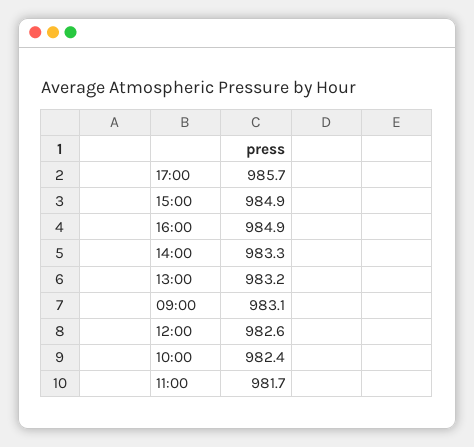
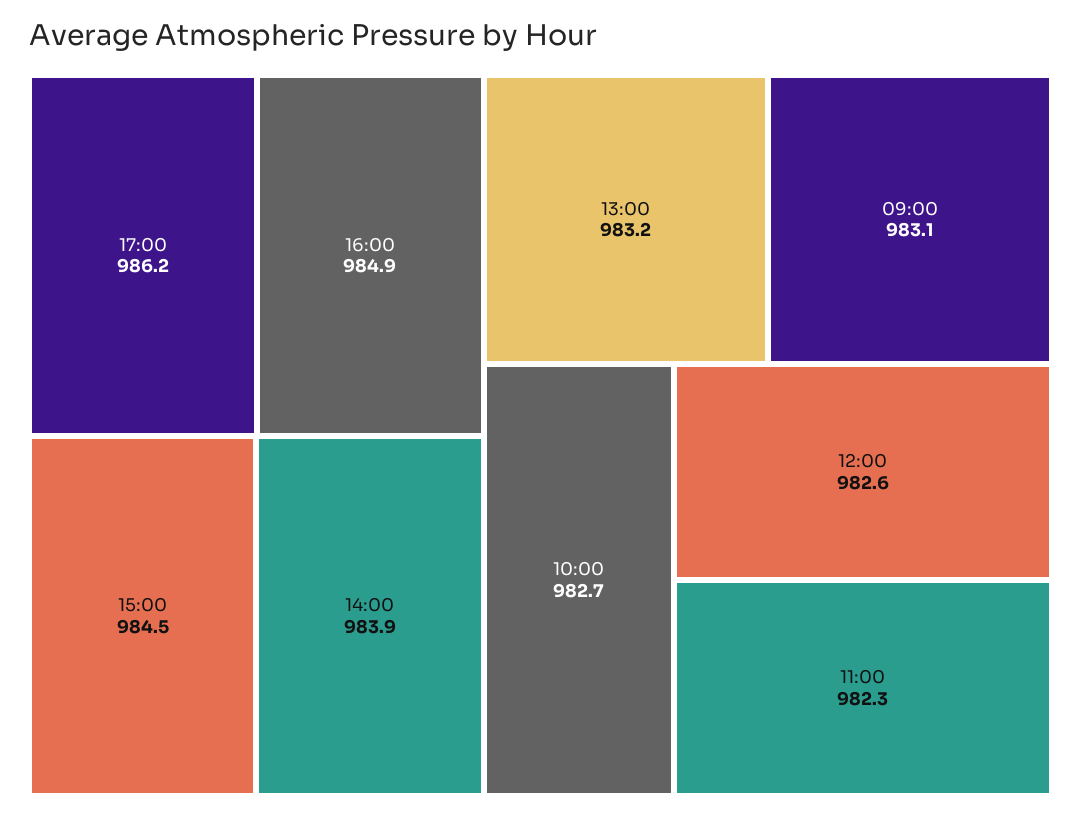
17:00: 985.7 -> 986.2
15:00: 984.9 -> 984.5
14:00: 983.3 -> 983.9
10:00: 982.4 -> 982.7
11:00: 981.7 -> 982.3

